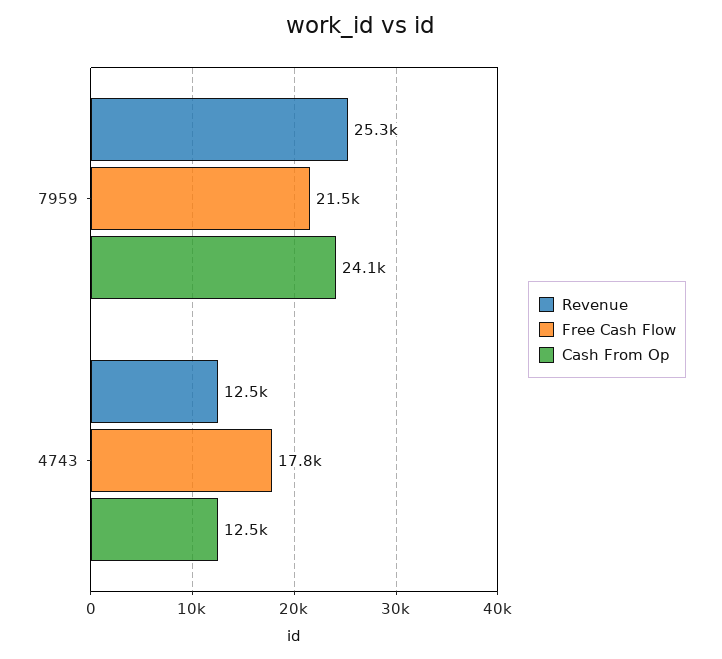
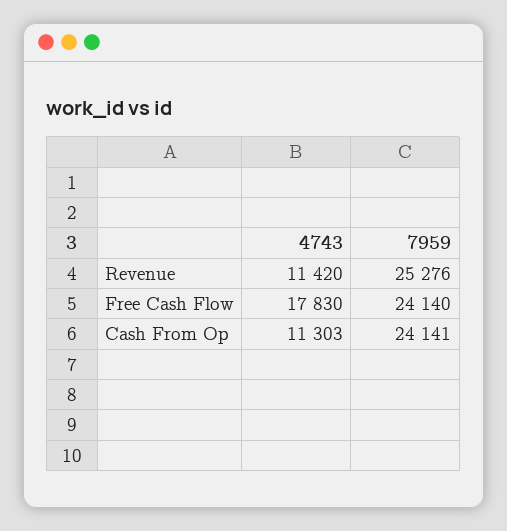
Free Cash Flow, 7959: 21500 -> 24140
Revenue, 4743: 12500 -> 11420
Cash From Op, 4743: 12500 -> 11303

